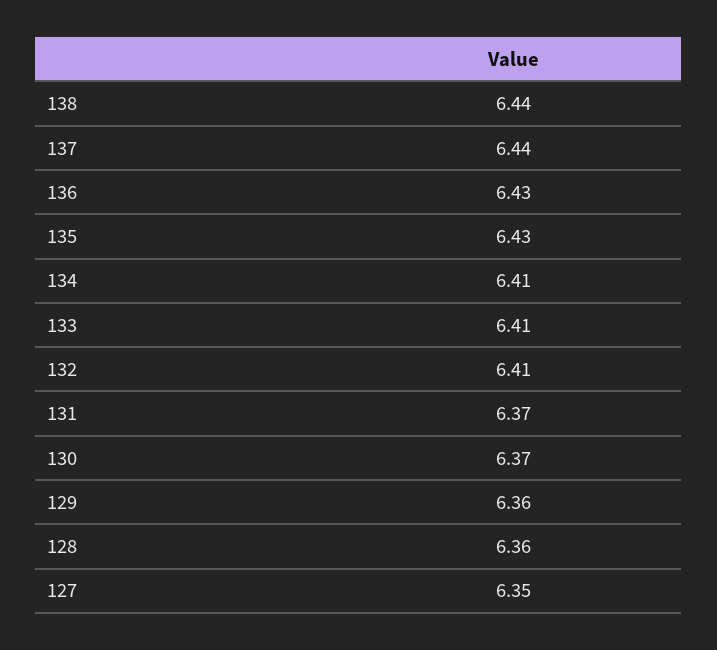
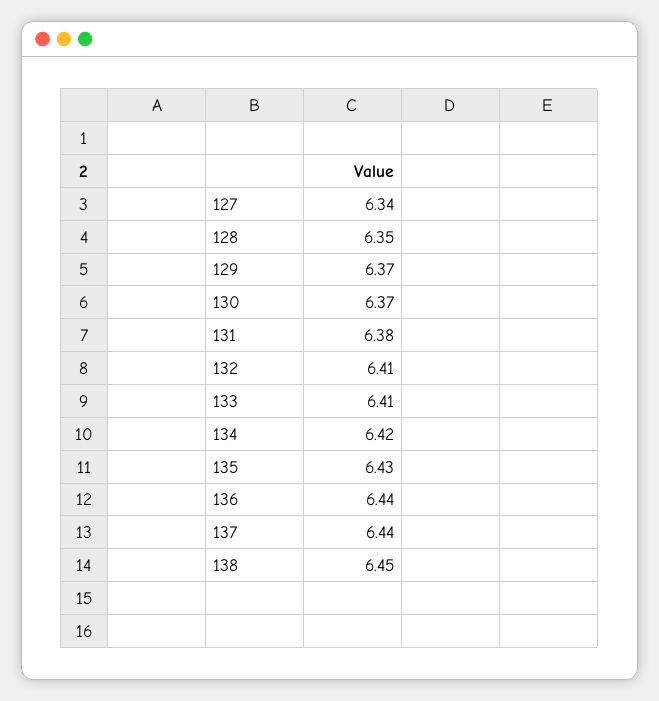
138: 6.44 -> 6.45
136: 6.43 -> 6.44
134: 6.41 -> 6.42
131: 6.37 -> 6.38
129: 6.36 -> 6.37
128: 6.36 -> 6.35
127: 6.35 -> 6.34

